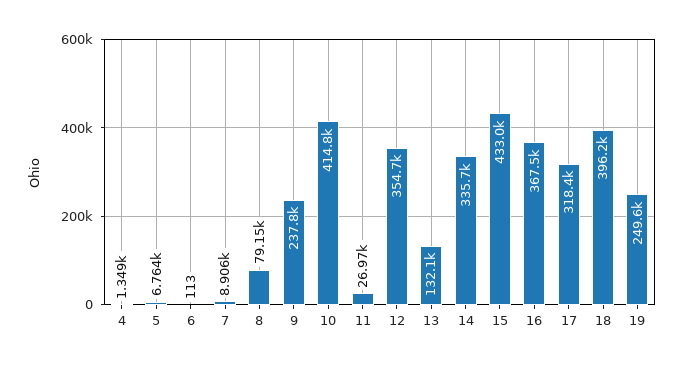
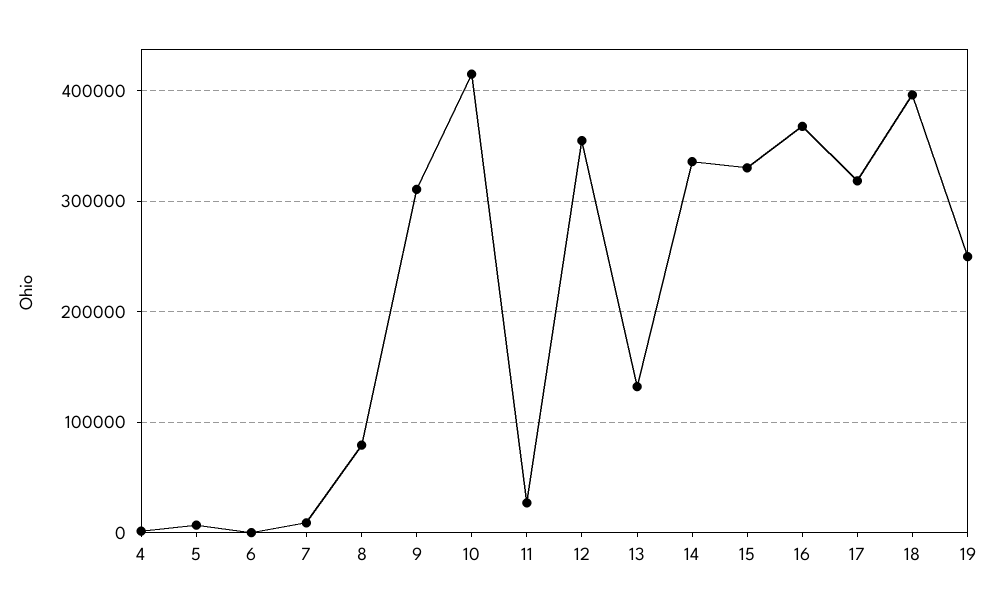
9: 237800 -> 310000
15: 433000 -> 330000

